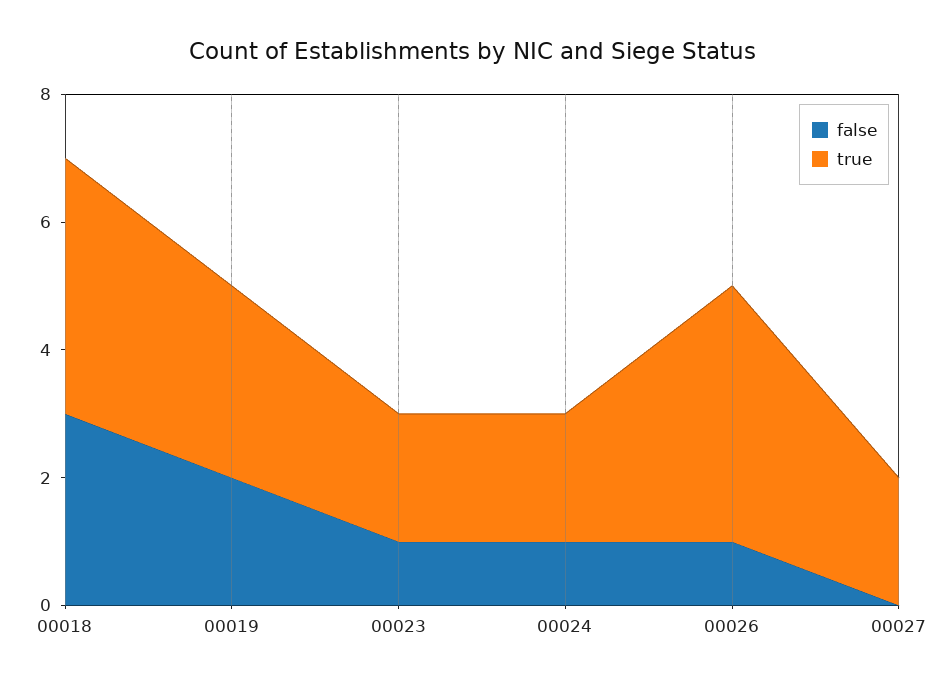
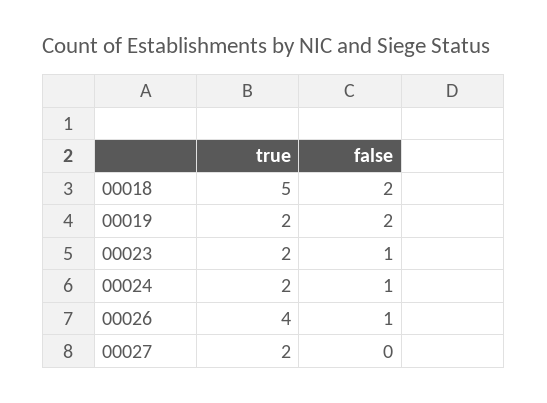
false, 00018: 3 -> 2
true, 00018: 4 -> 5
true, 00019: 3 -> 2

